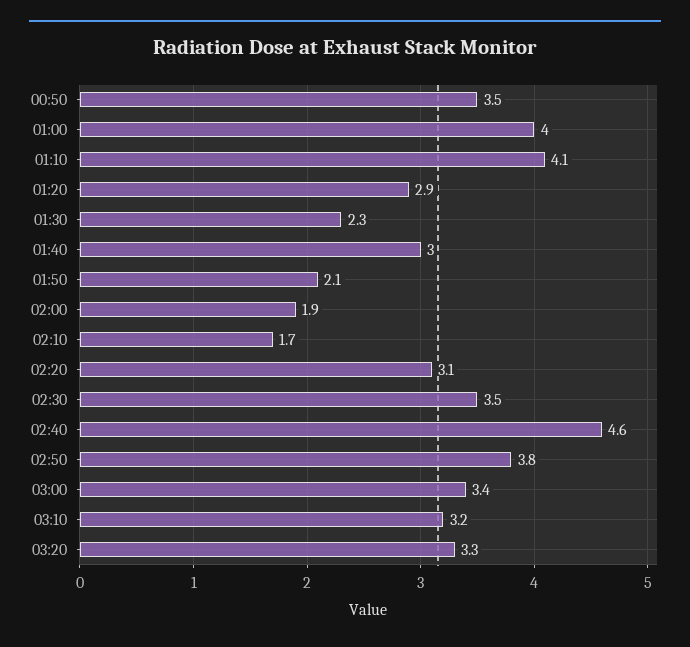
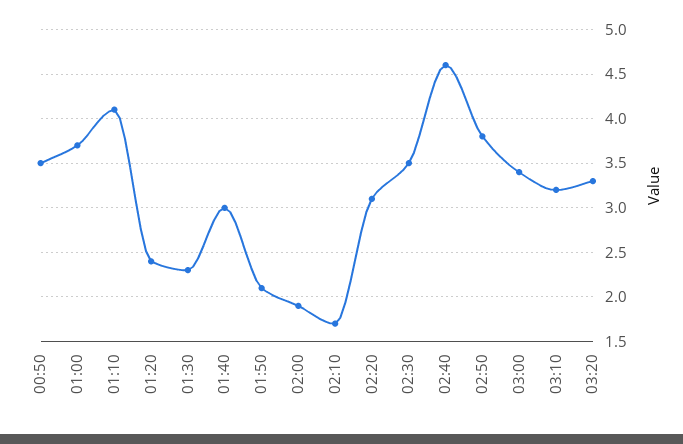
01:00: 4 -> 3.7
01:20: 2.9 -> 2.4

